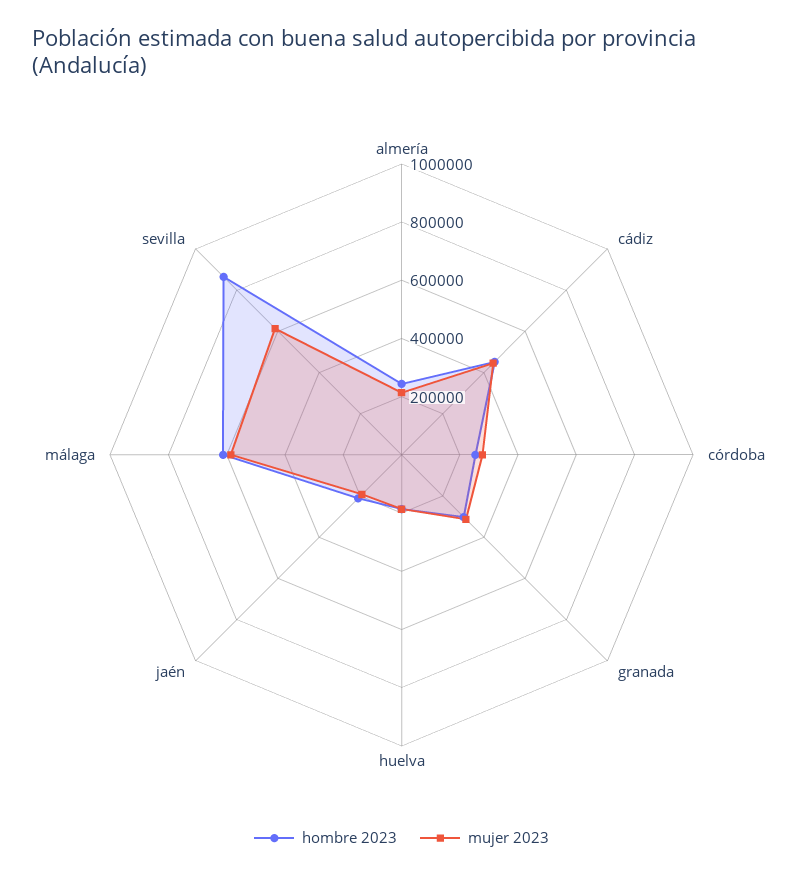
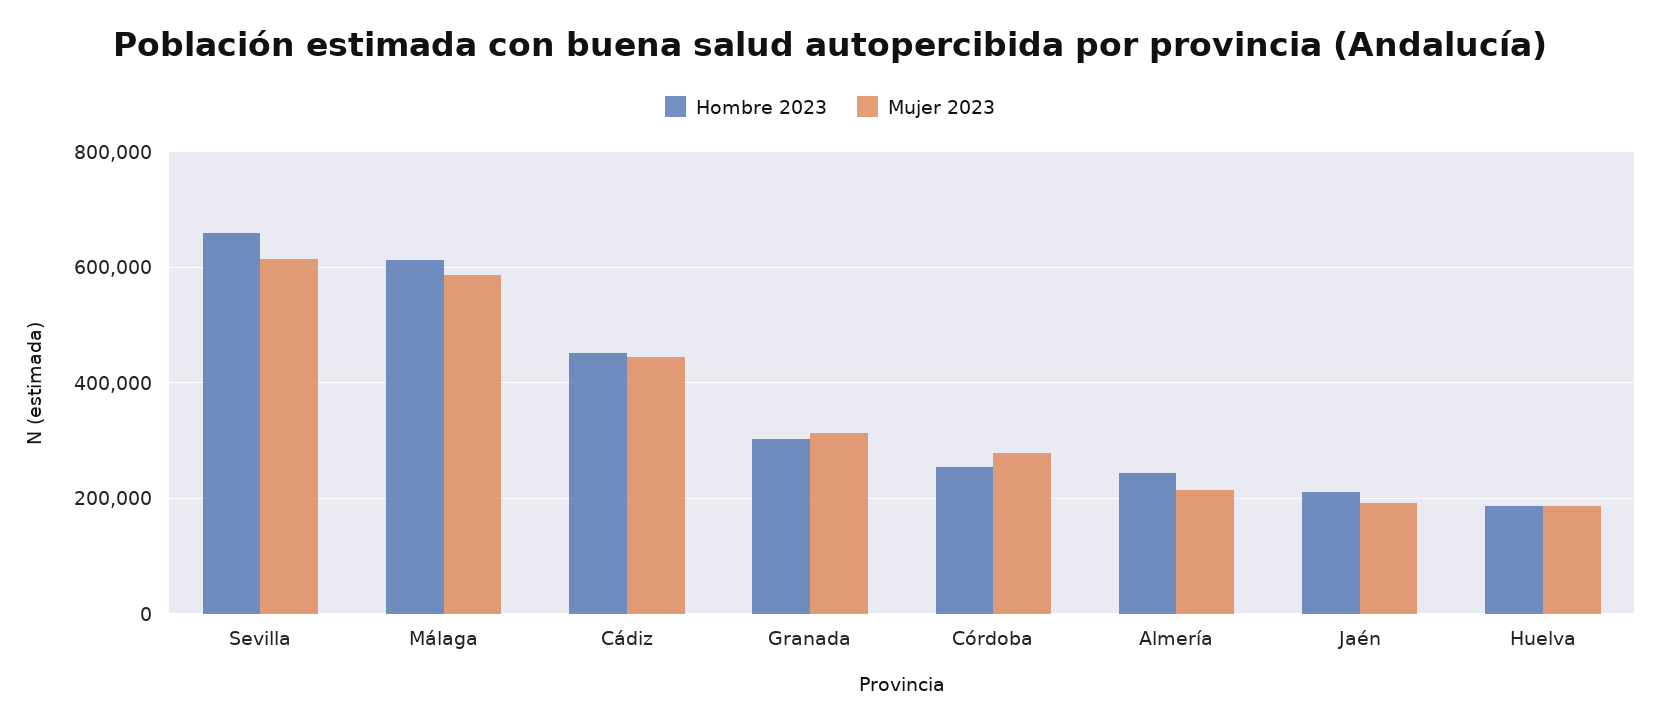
hombre 2023, sevilla: 850000 -> 660000

